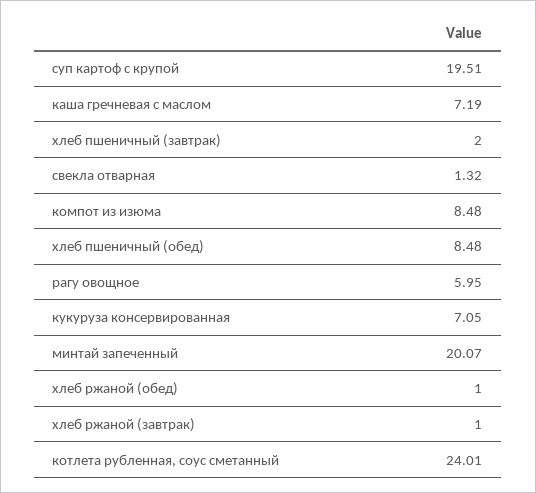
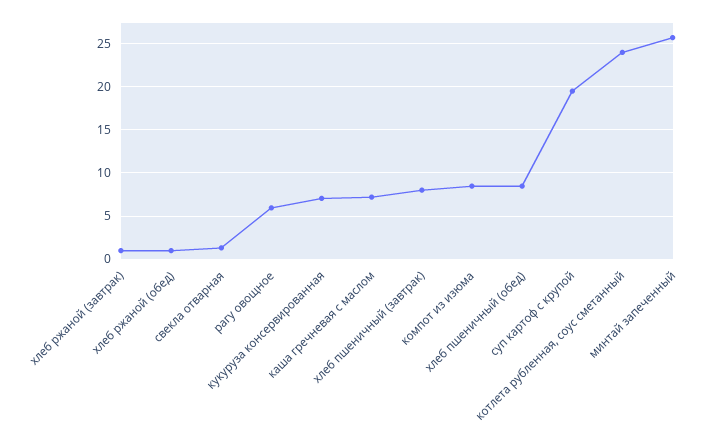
хлеб пшеничный (завтрак): 2 -> 8
минтай запеченный: 20.07 -> 26

